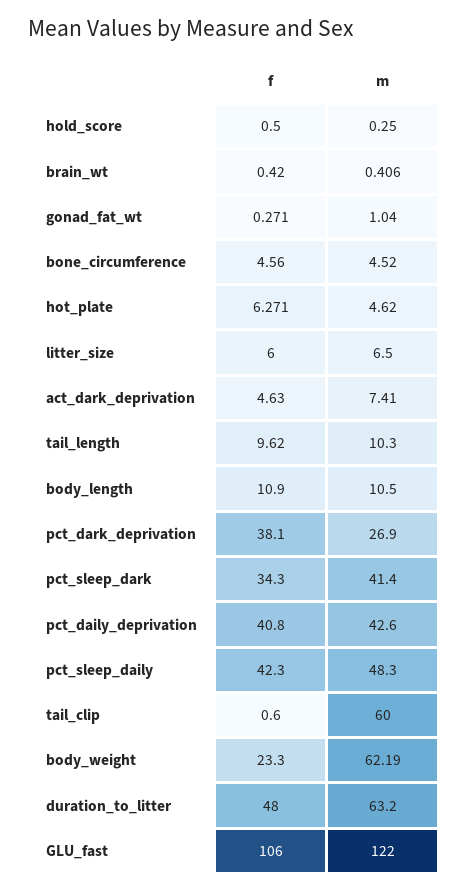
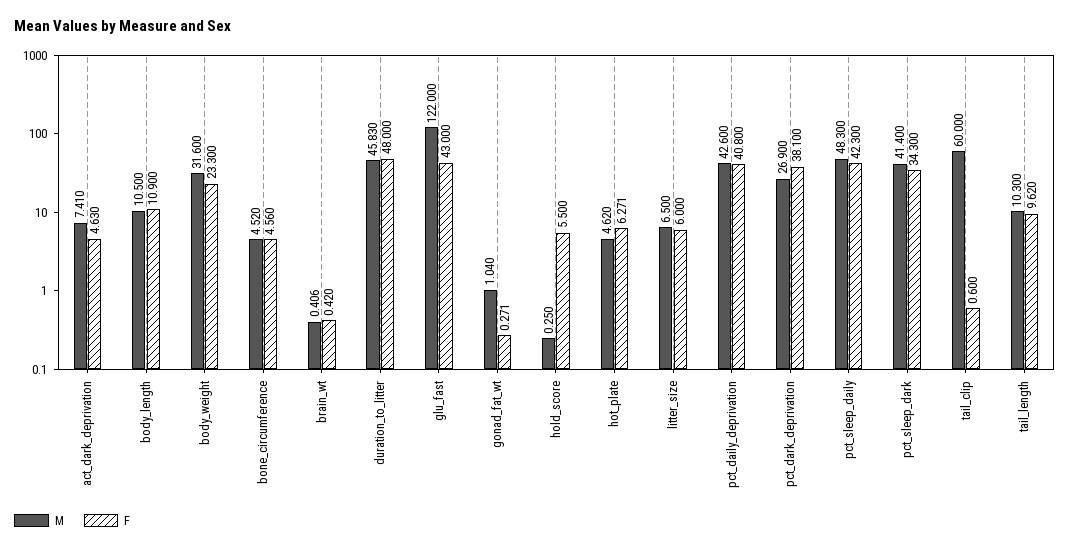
f, hold_score: 0.5 -> 5.5
m, body_weight: 62.19 -> 31.6
m, duration_to_litter: 63.2 -> 45.83
f, GLU_fast: 106 -> 43

